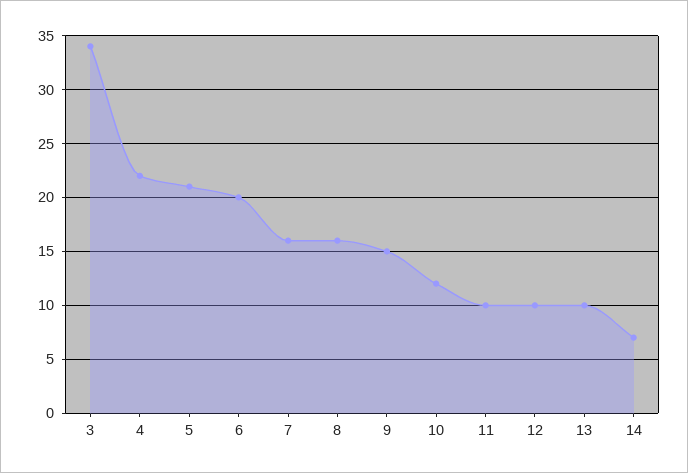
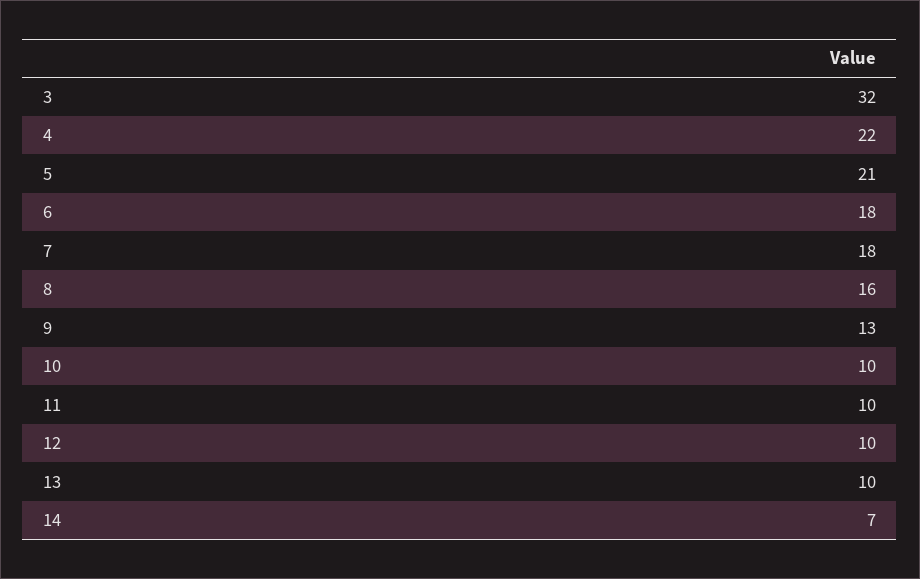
3: 34 -> 32
6: 20 -> 18
7: 16 -> 18
9: 15 -> 13
10: 12 -> 10

